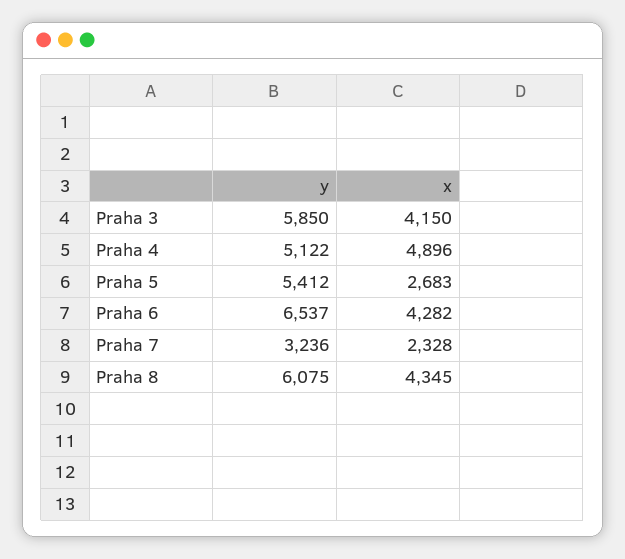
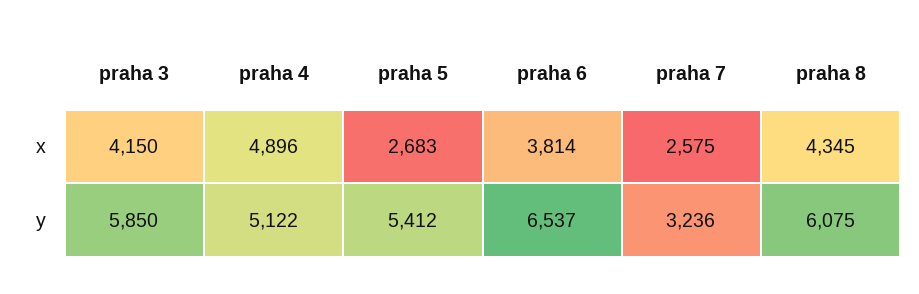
x, Praha 6: 4282 -> 3814
x, Praha 7: 2328 -> 2575

